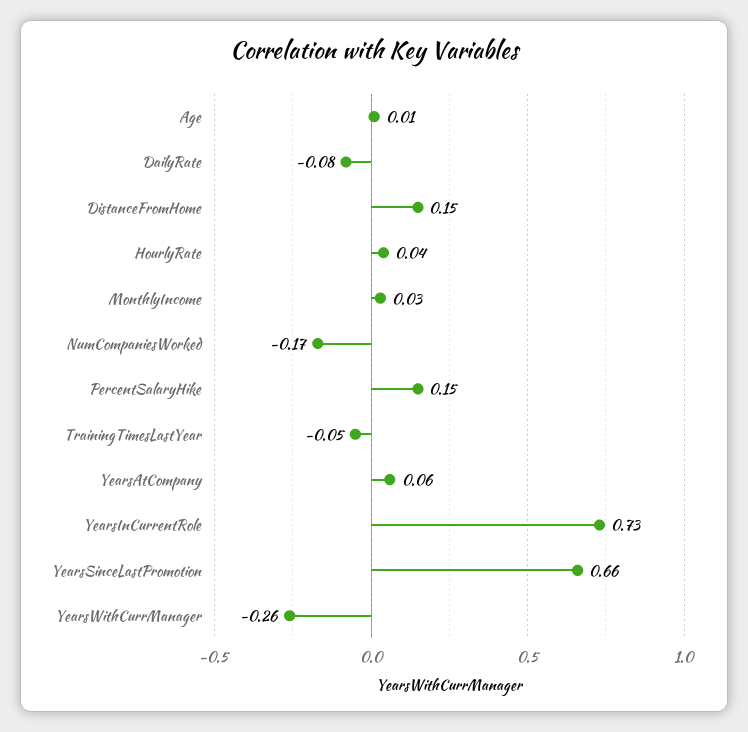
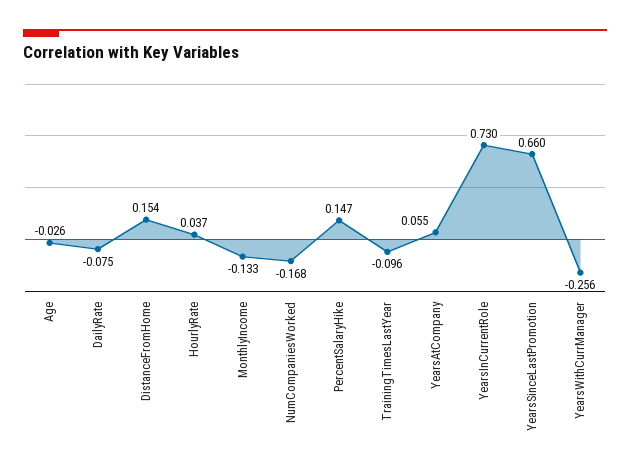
Age: 0.01 -> -0.026
MonthlyIncome: 0.03 -> -0.133
TrainingTimesLastYear: -0.05 -> -0.096

